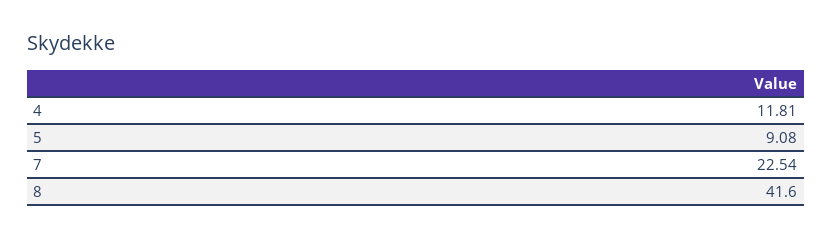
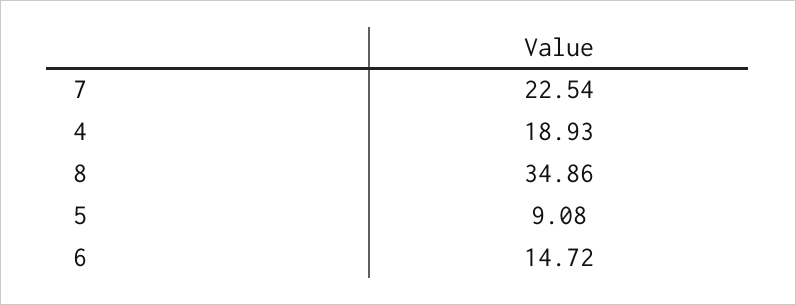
4: 11.81 -> 18.93
8: 41.6 -> 34.86
6: none -> 14.72

